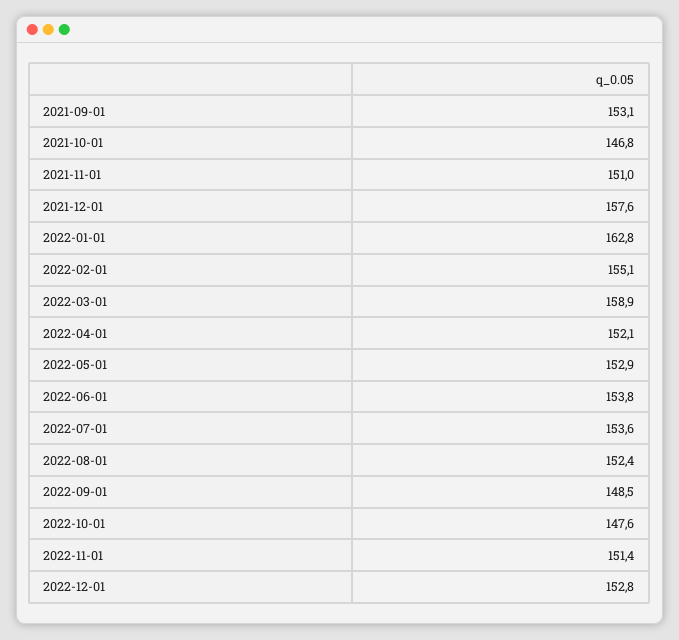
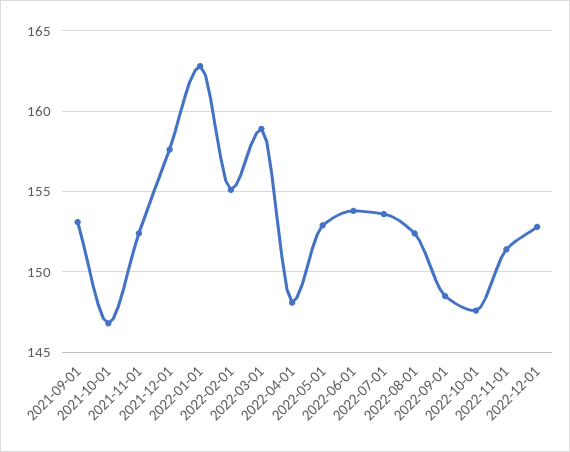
2021-11-01: 151 -> 152.5
2022-04-01: 152.1 -> 148

